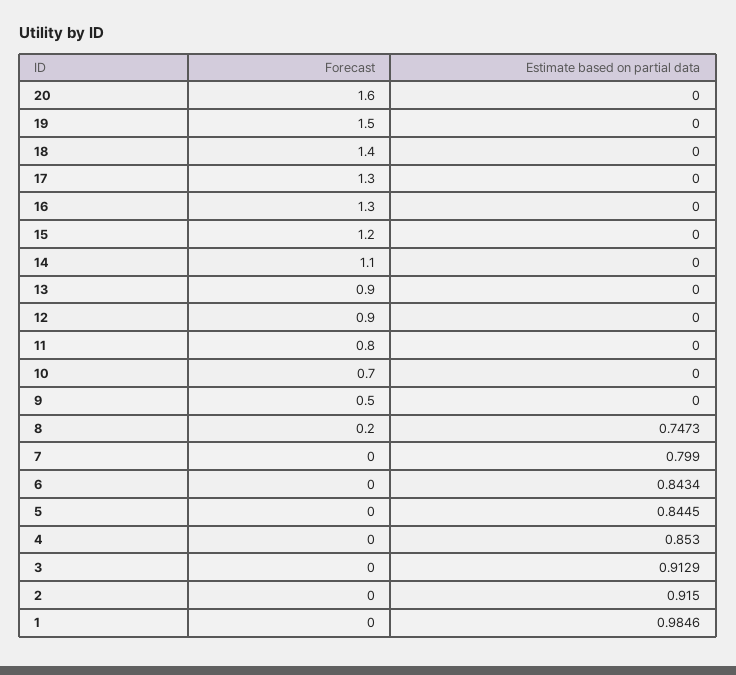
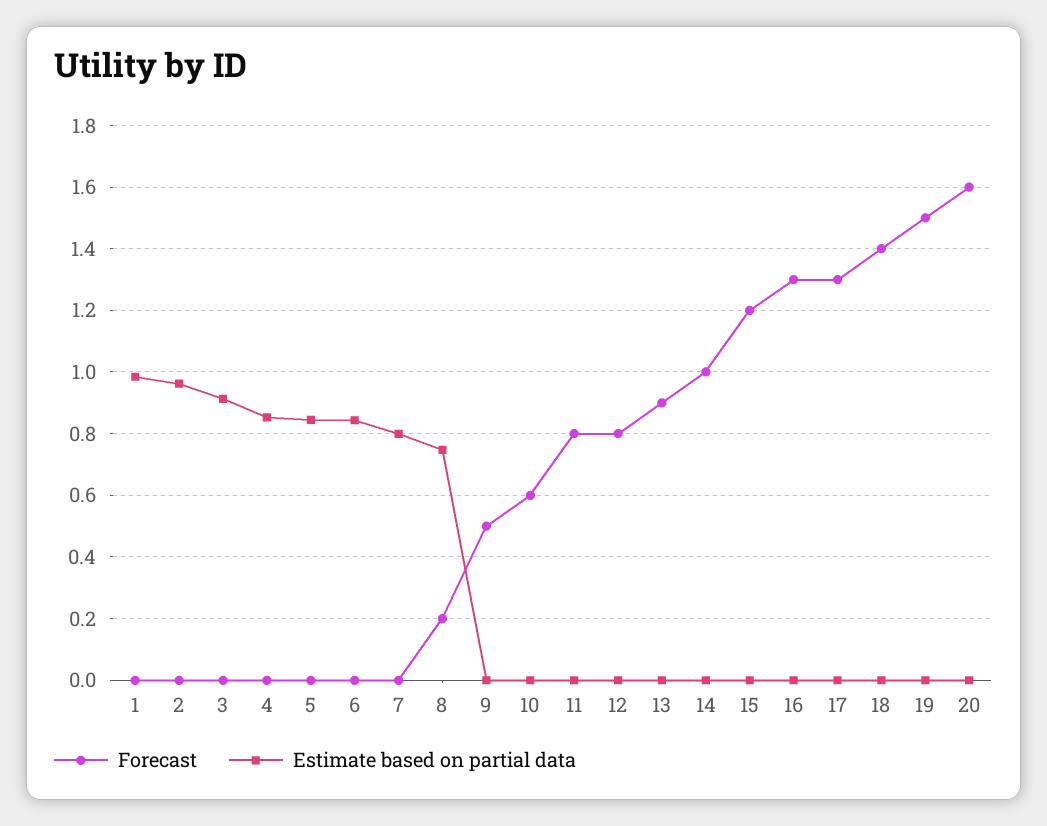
Forecast, 14: 1.1 -> 1
Forecast, 12: 0.9 -> 0.8
Forecast, 10: 0.7 -> 0.6
Estimate based on partial data, 2: 0.915 -> 0.96

